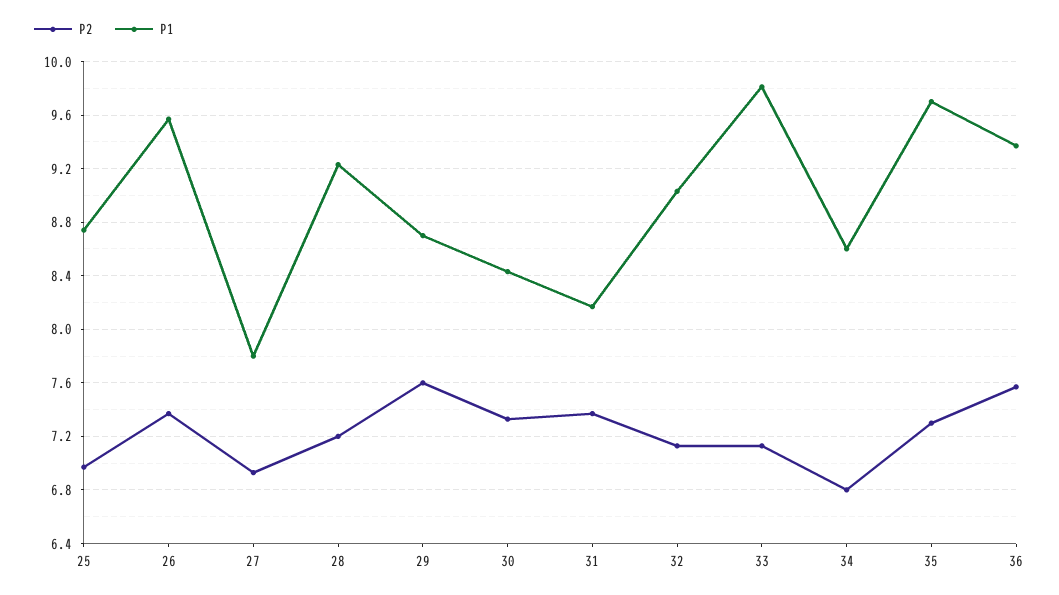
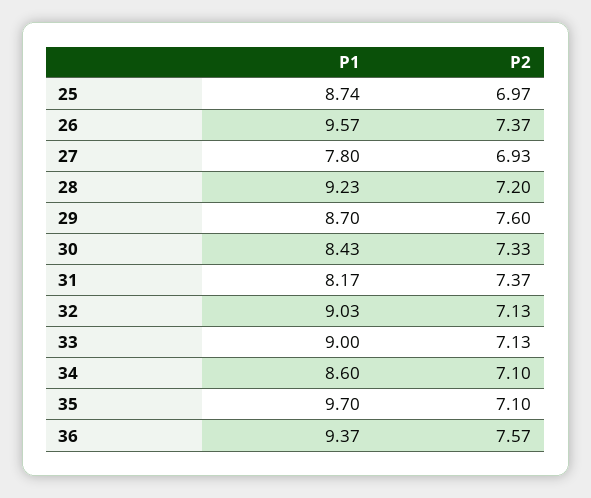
P1, 33: 9.8 -> 9
P2, 34: 6.8 -> 7.1
P2, 35: 7.3 -> 7.1

